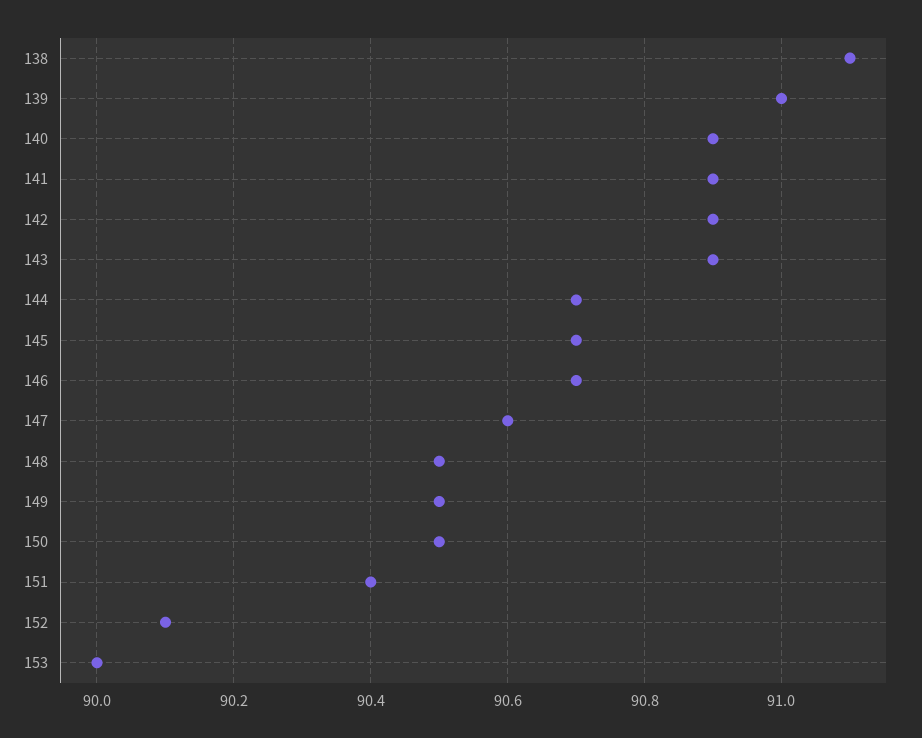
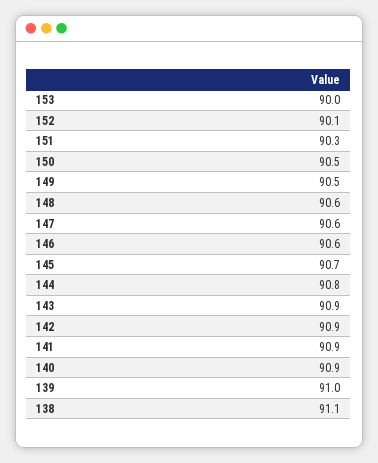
144: 90.7 -> 90.8
146: 90.7 -> 90.6
148: 90.5 -> 90.6
151: 90.4 -> 90.3

